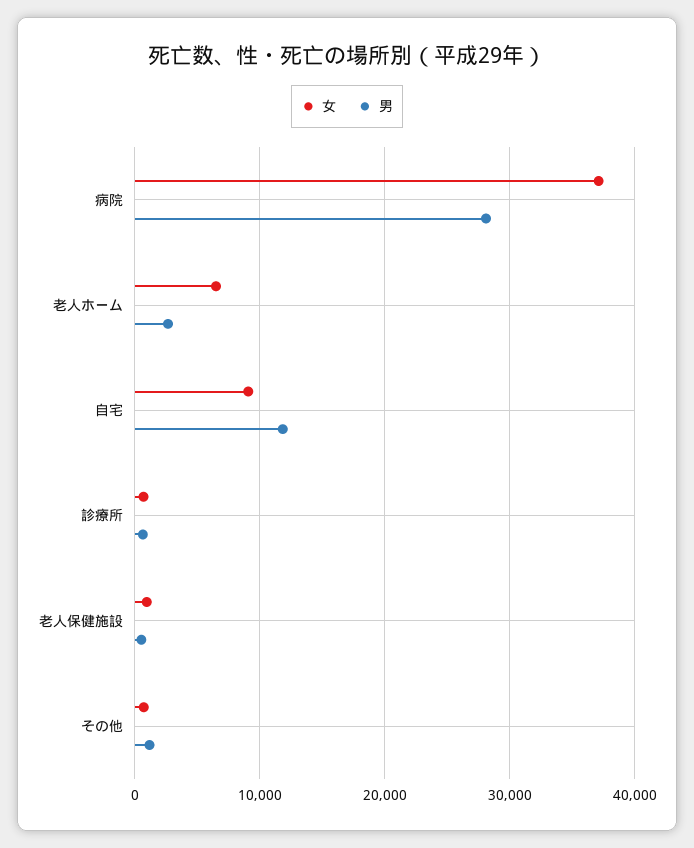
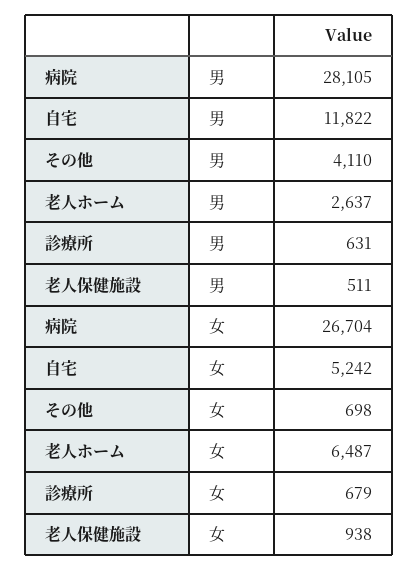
女, 病院: 37000 -> 26704
女, 自宅: 9000 -> 5242
男, その他: 1000 -> 4110

